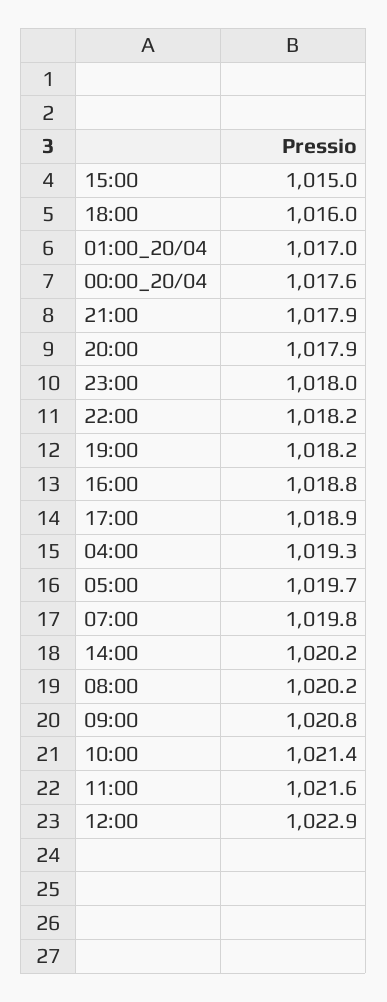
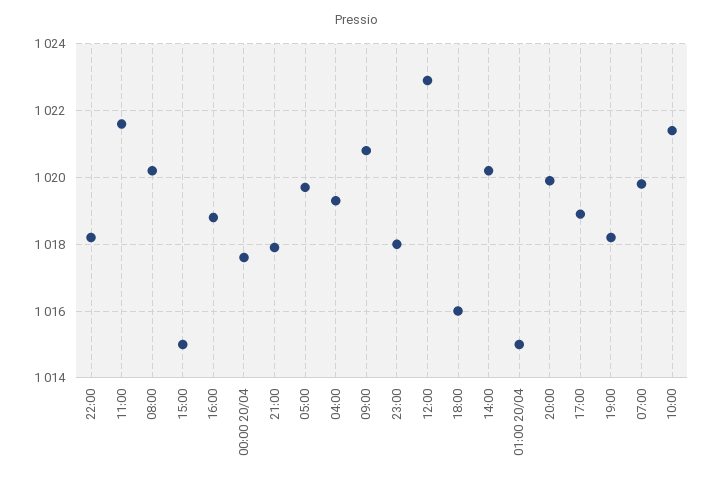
01:00_20/04: 1017 -> 1015
20:00: 1017.9 -> 1020

